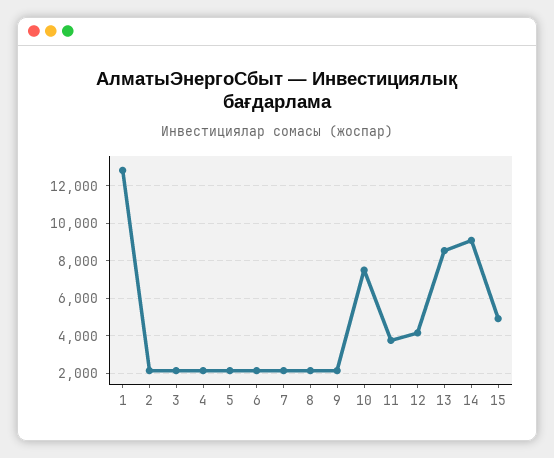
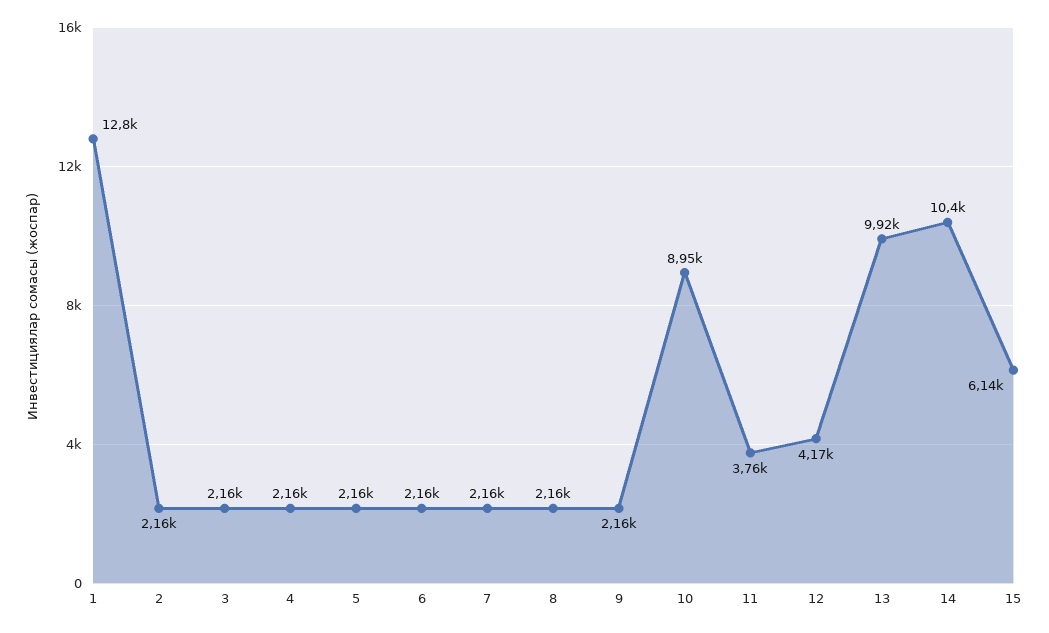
10: 7500 -> 8950
13: 8500 -> 9920
14: 9000 -> 10400
15: 5000 -> 6140

